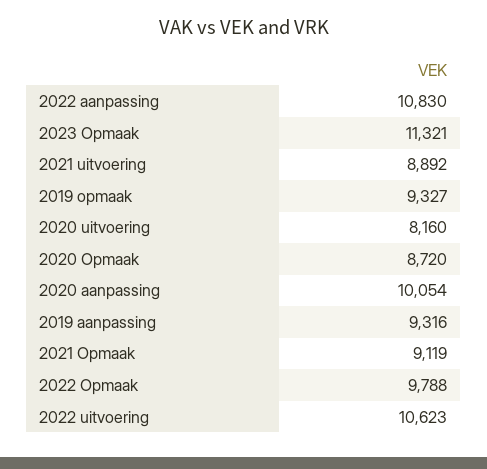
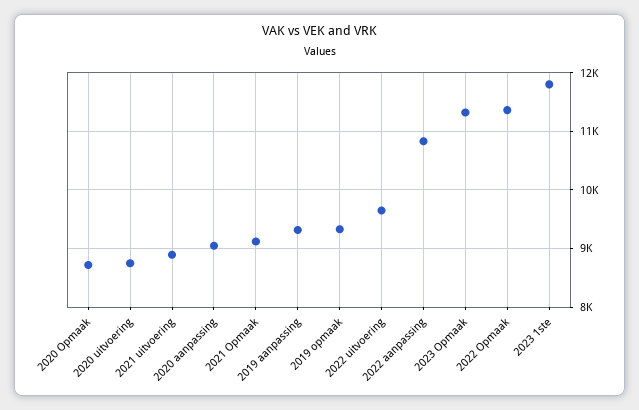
2020 uitvoering: 8160 -> 8800
2020 aanpassing: 10054 -> 9000
2022 Opmaak: 9788 -> 11400
2022 uitvoering: 10623 -> 9600
2023 1ste: none -> 11800

